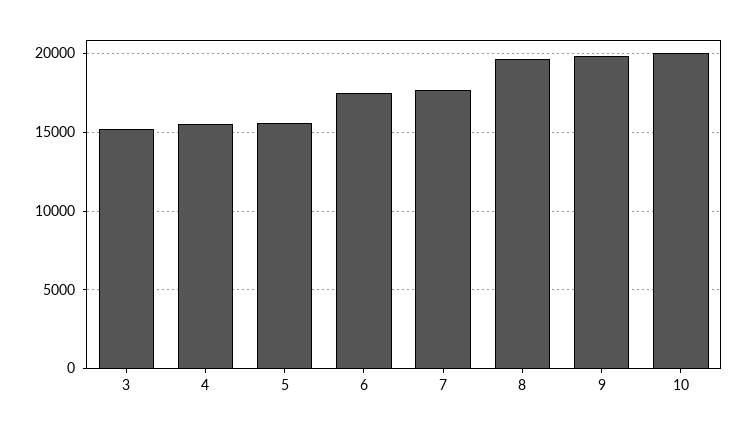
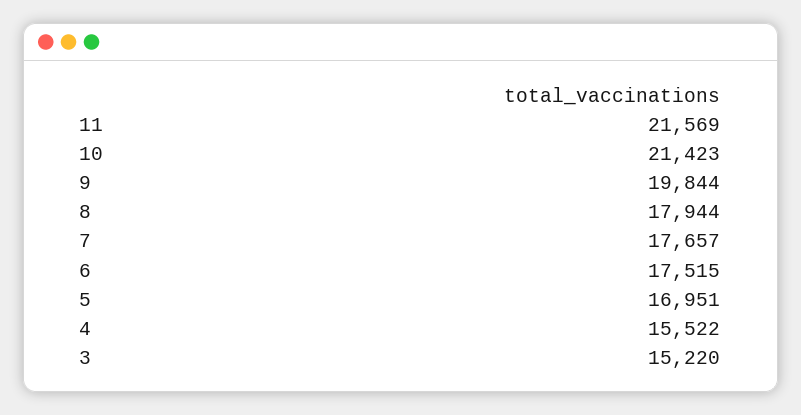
5: 15500 -> 16951
8: 19500 -> 17944
10: 20000 -> 21423
11: none -> 21569

